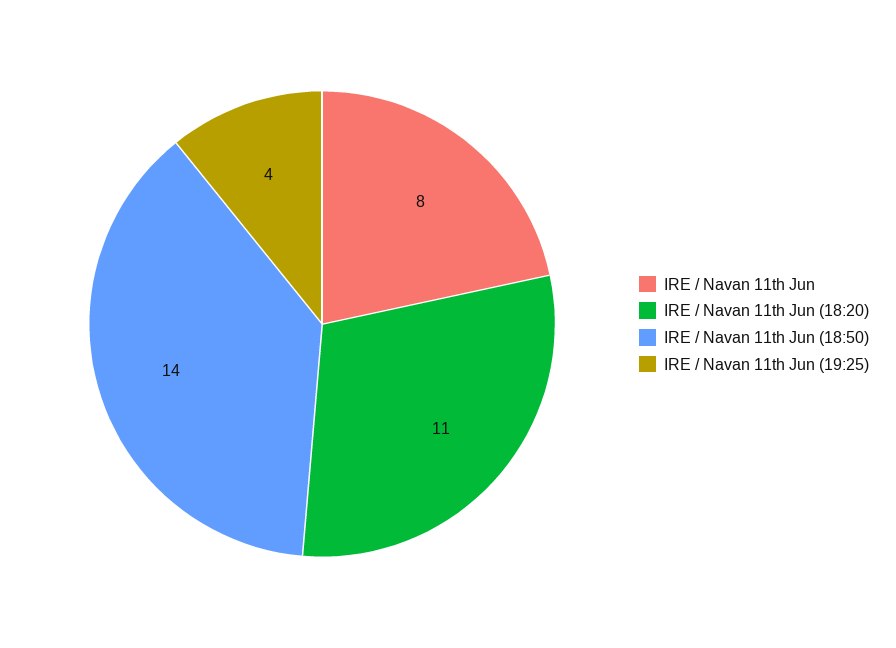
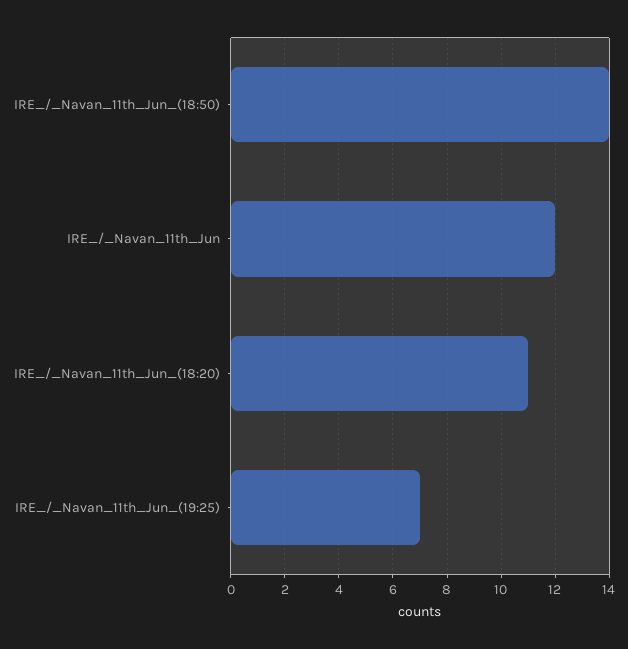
IRE / Navan 11th Jun: 8 -> 12
IRE / Navan 11th Jun (19:25): 4 -> 7

